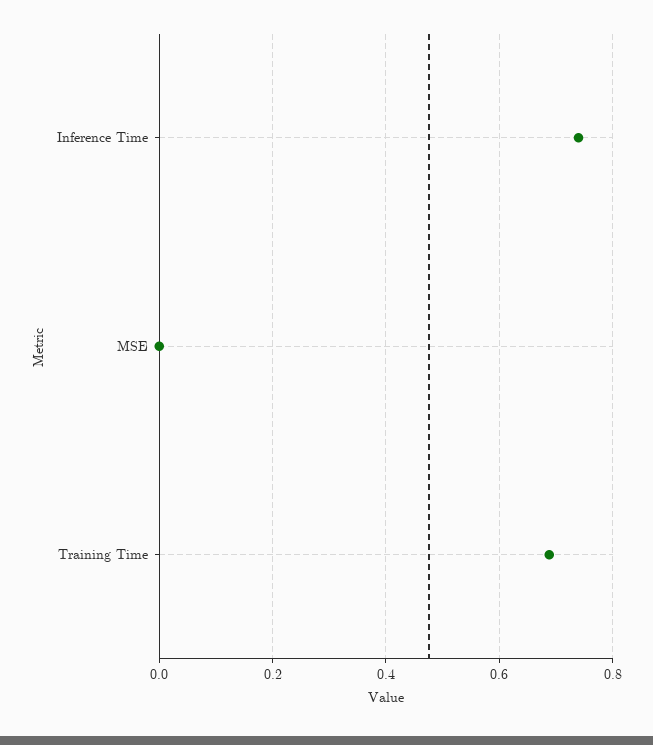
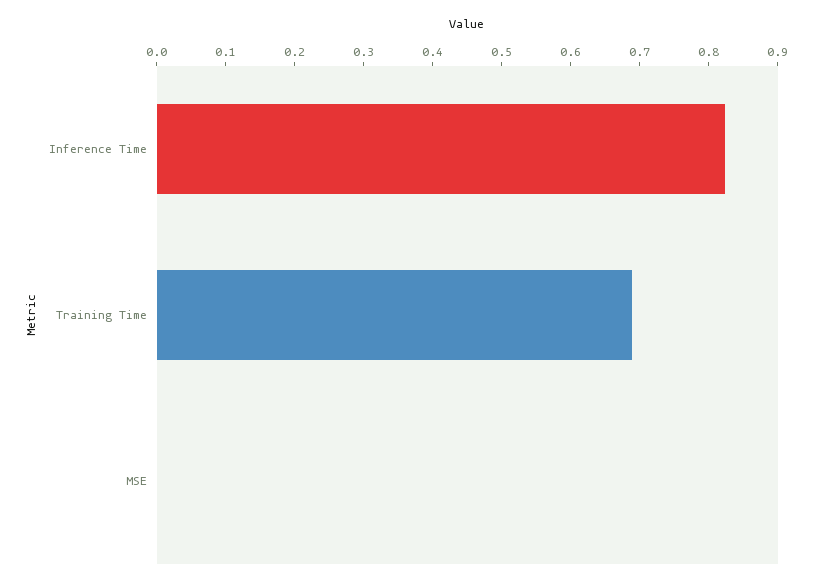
Inference Time: 0.74 -> 0.82

